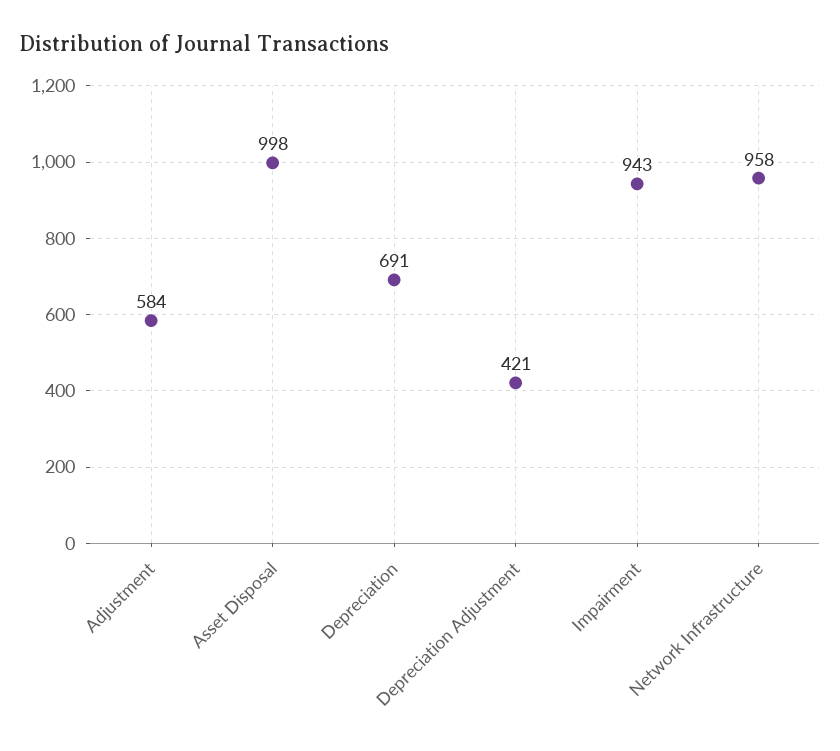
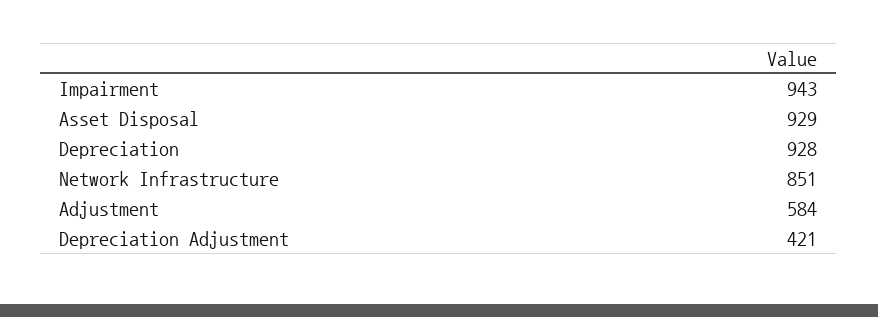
Asset Disposal: 998 -> 929
Depreciation: 691 -> 928
Network Infrastructure: 958 -> 851

